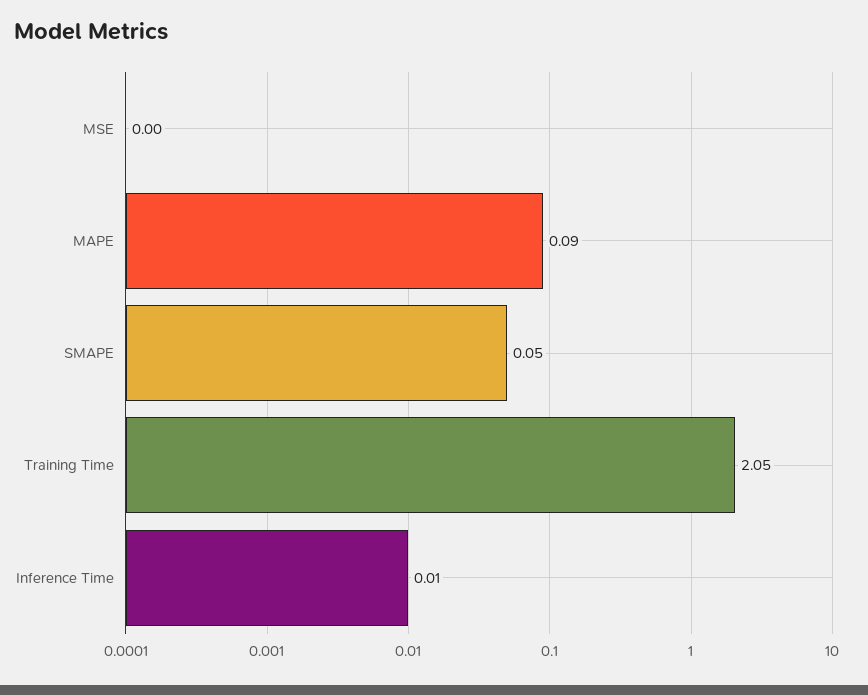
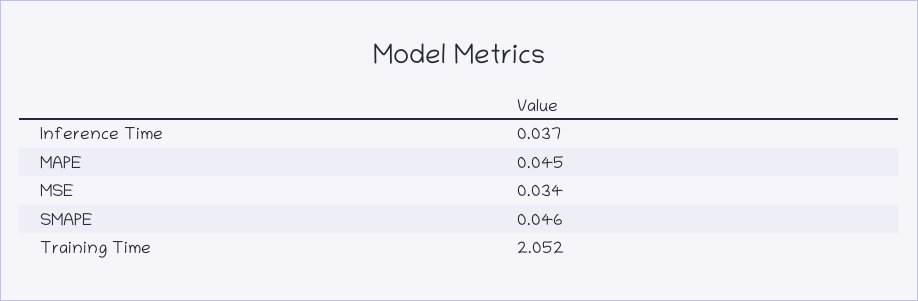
MSE: 0 -> 0.034
MAPE: 0.09 -> 0.045
Inference Time: 0.01 -> 0.037

